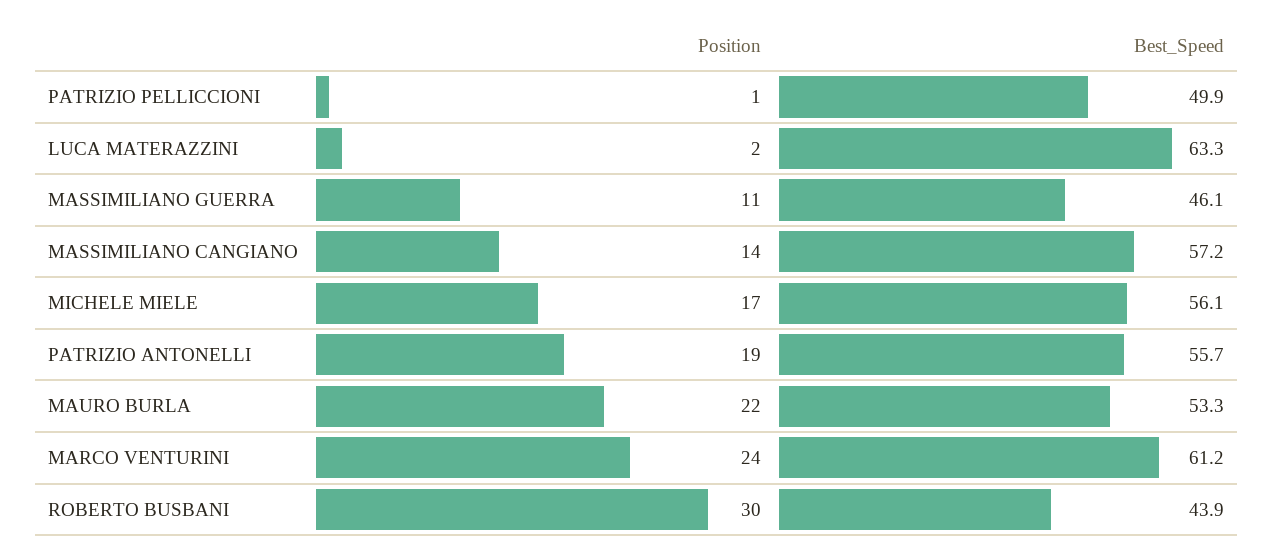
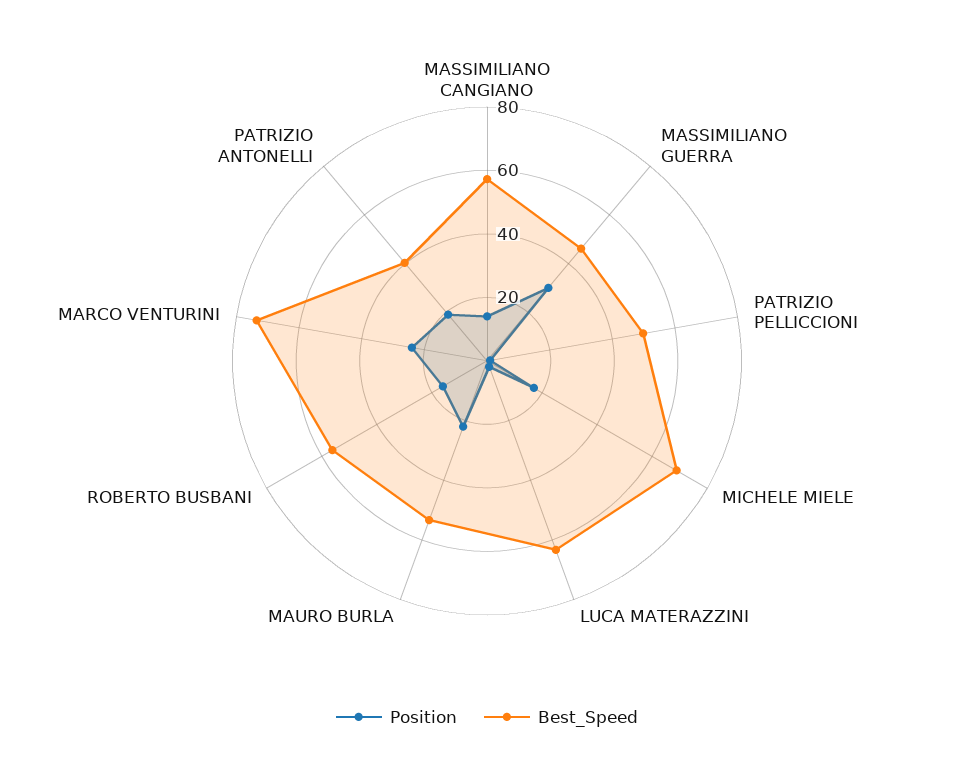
Position, MASSIMILIANO GUERRA: 11 -> 30
Best_Speed, MICHELE MIELE: 56.1 -> 70
Best_Speed, PATRIZIO ANTONELLI: 55.7 -> 40
Best_Speed, MARCO VENTURINI: 61.2 -> 75
Position, ROBERTO BUSBANI: 30 -> 15
Best_Speed, ROBERTO BUSBANI: 43.9 -> 55

